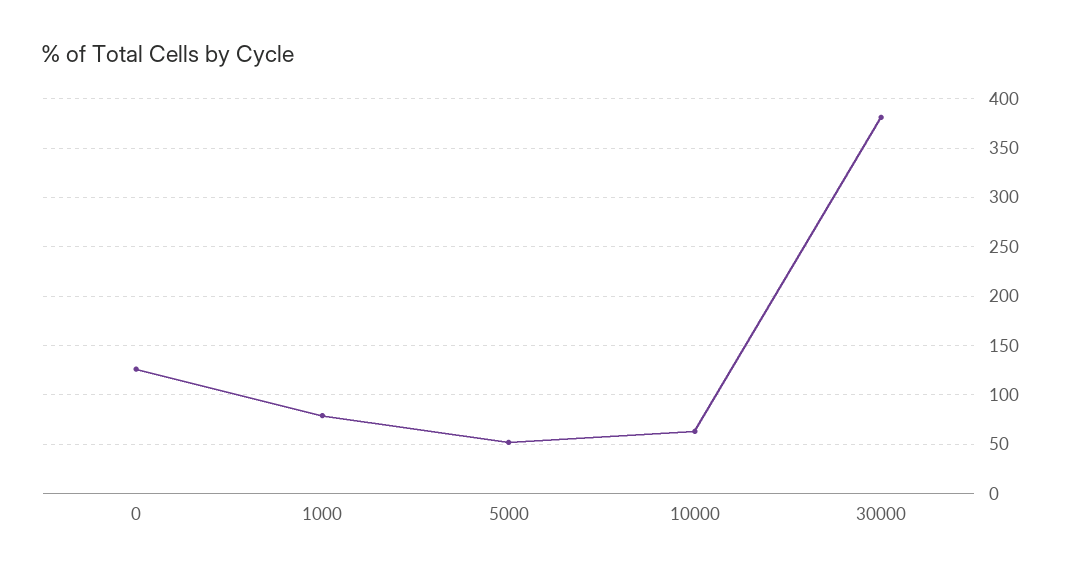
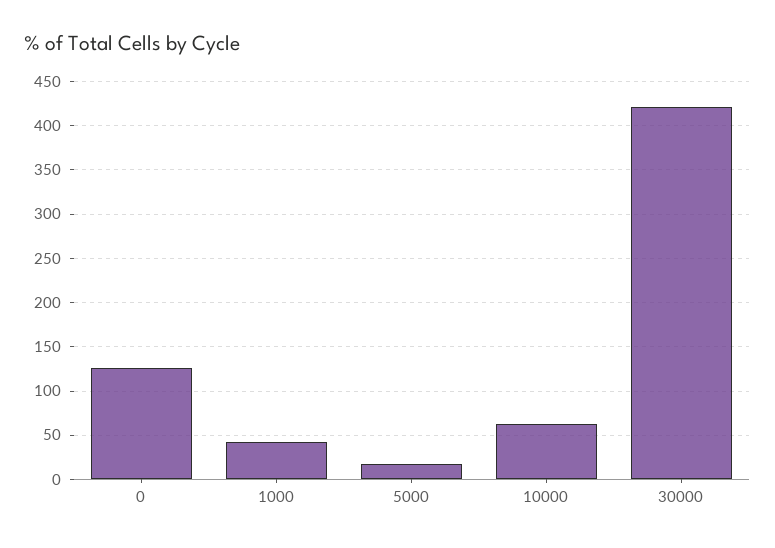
1000: 80 -> 40
5000: 50 -> 20
30000: 380 -> 420

